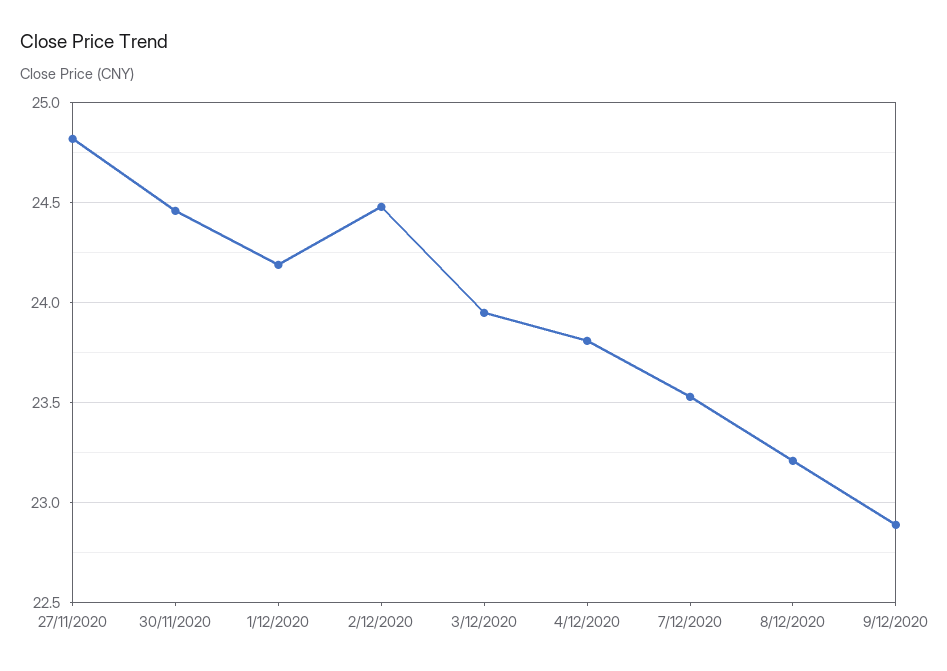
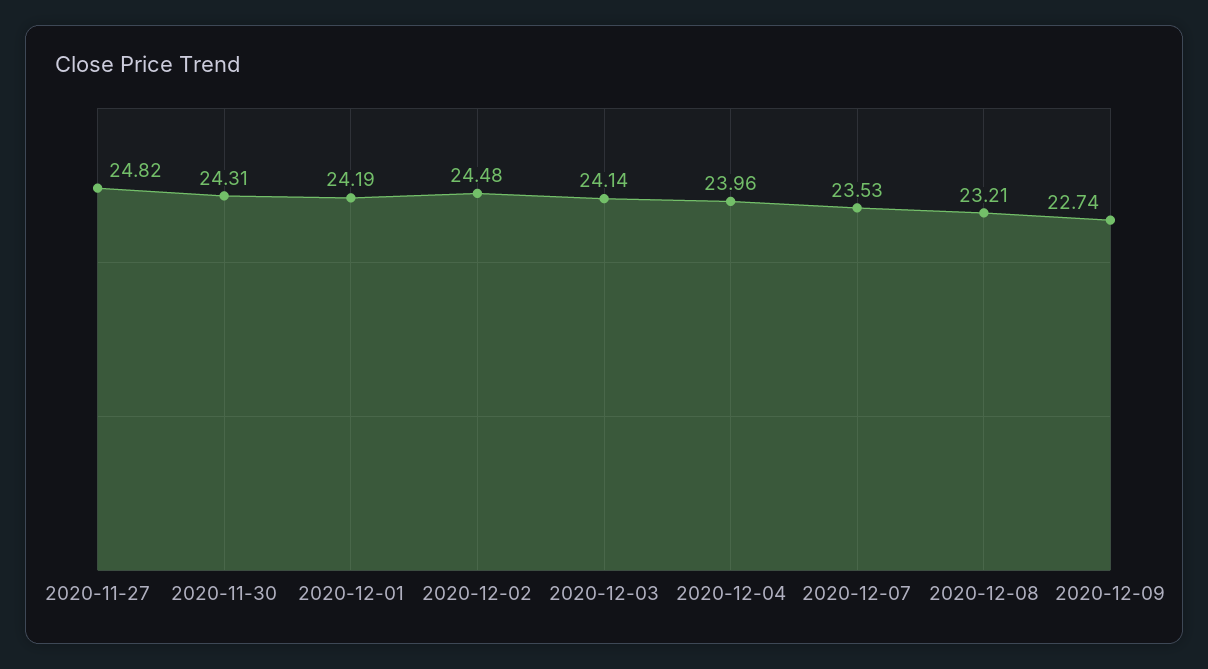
30/11/2020: 24.45 -> 24.31
3/12/2020: 23.95 -> 24.14
4/12/2020: 23.8 -> 23.96
9/12/2020: 22.9 -> 22.74

